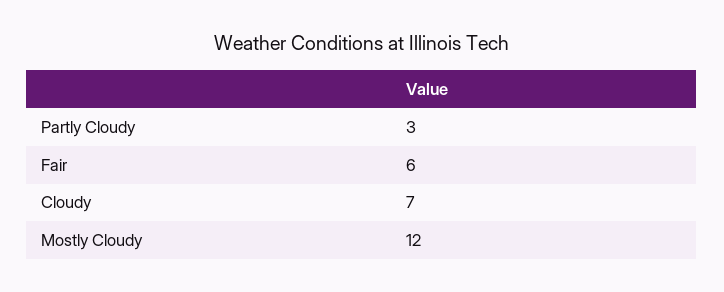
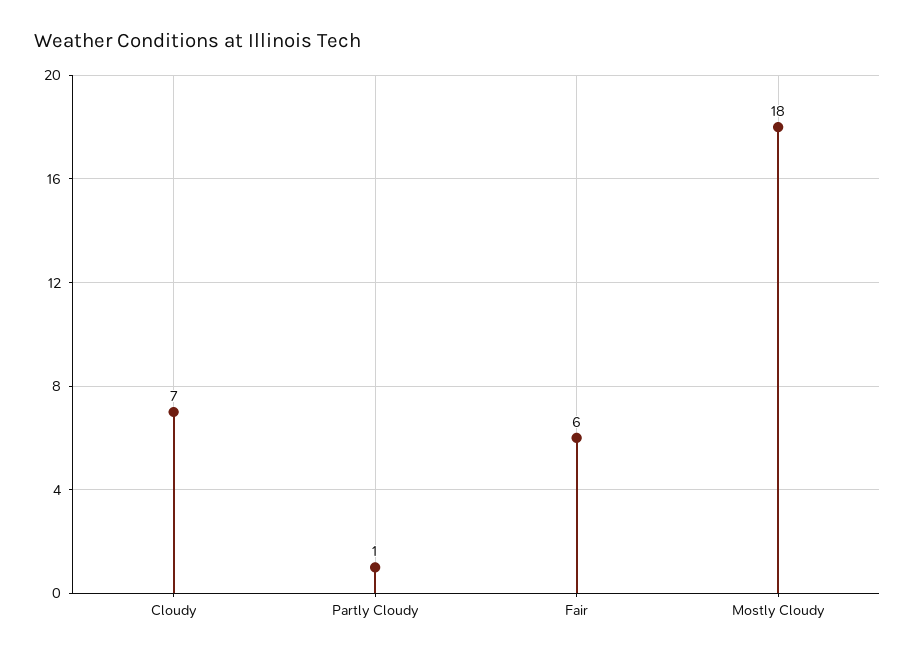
Partly Cloudy: 3 -> 1
Mostly Cloudy: 12 -> 18

